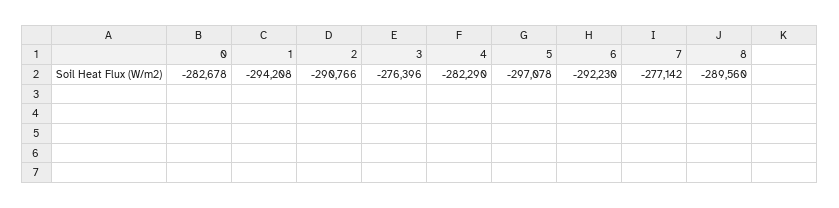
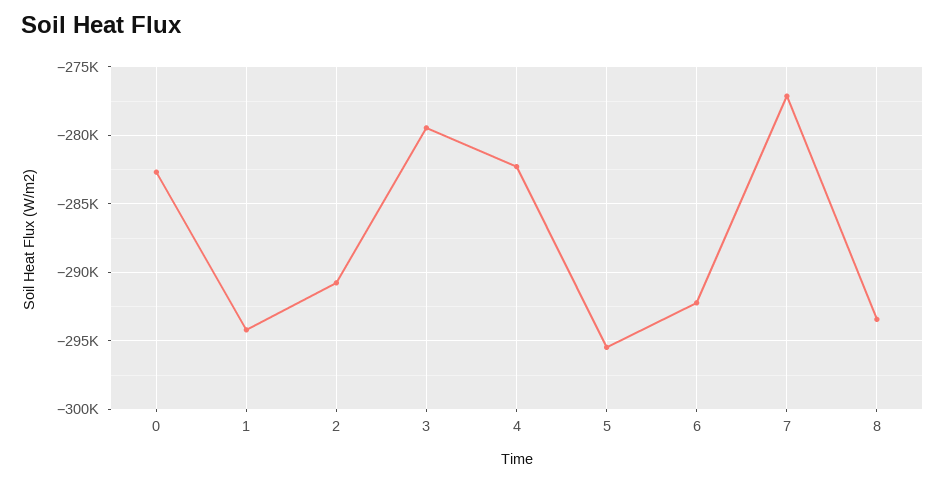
3: -276396 -> -279500
5: -297078 -> -295500
8: -289560 -> -293500

